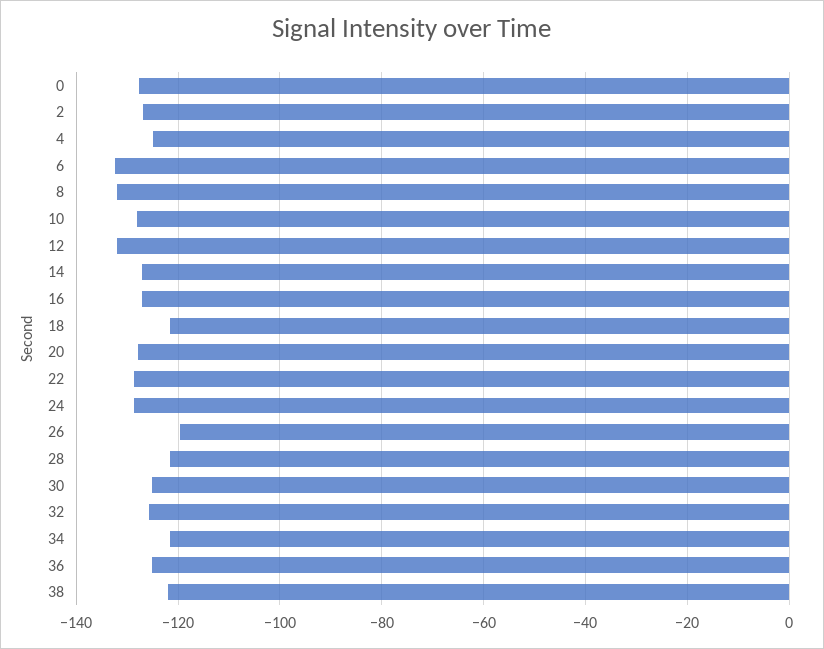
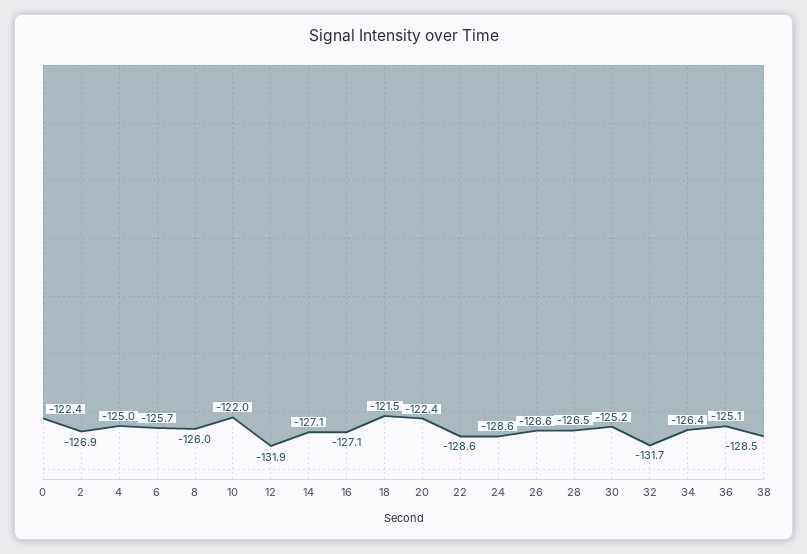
0: -128 -> -122.4
6: -132 -> -125.7
8: -132 -> -126
10: -128 -> -122
20: -128 -> -122.4
26: -120 -> -126.6
28: -122 -> -126.5
32: -126 -> -131.7
34: -122 -> -126.4
38: -122 -> -128.5

